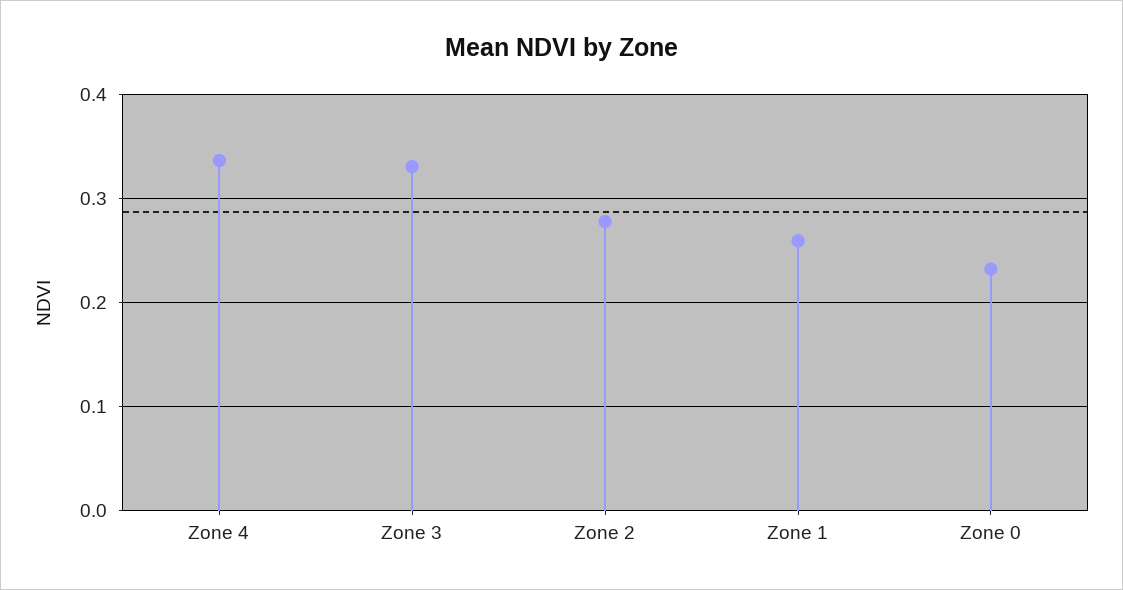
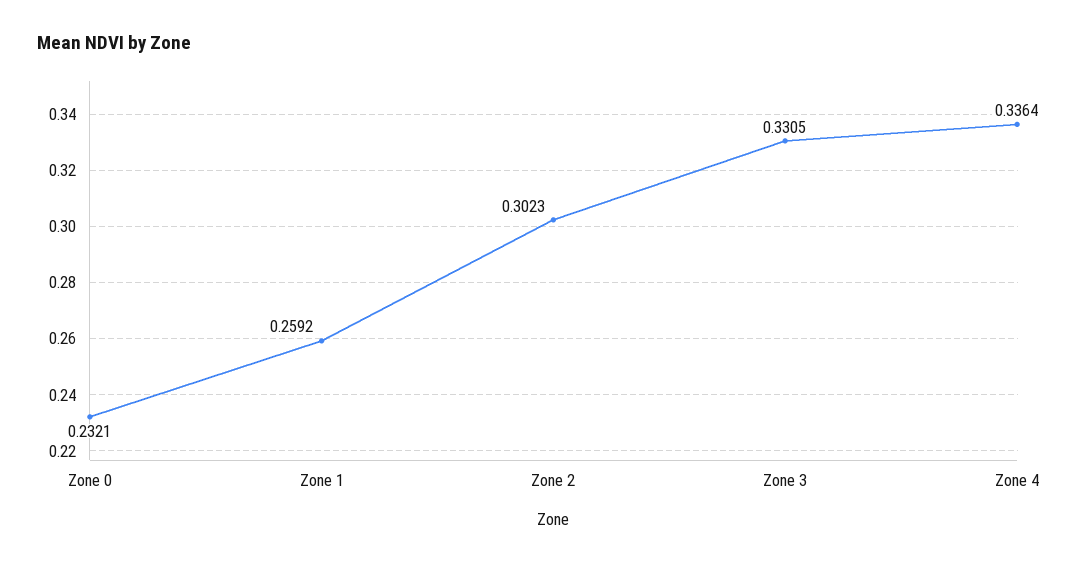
Zone 2: 0.28 -> 0.3023

